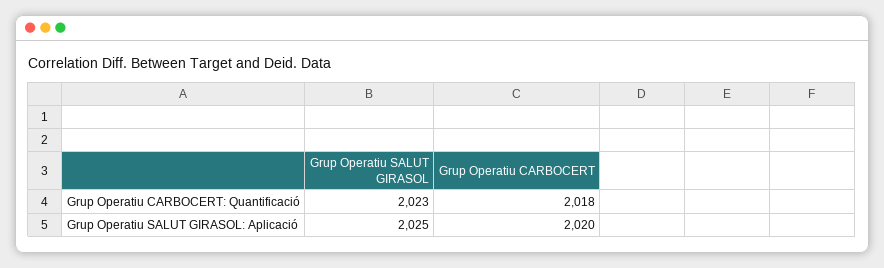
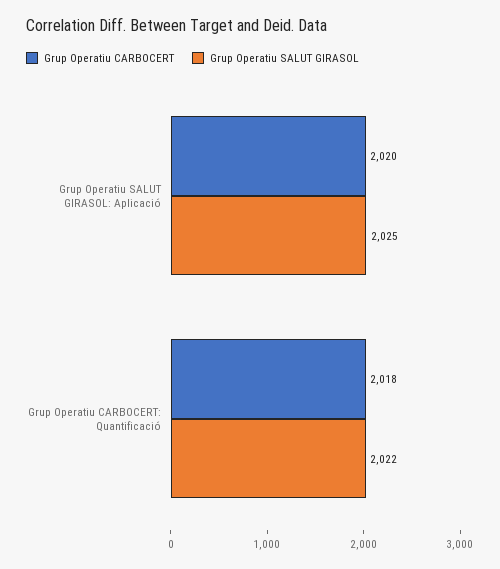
Grup Operatiu SALUT GIRASOL, Grup Operatiu CARBOCERT: Quantificació: 2023 -> 2022

